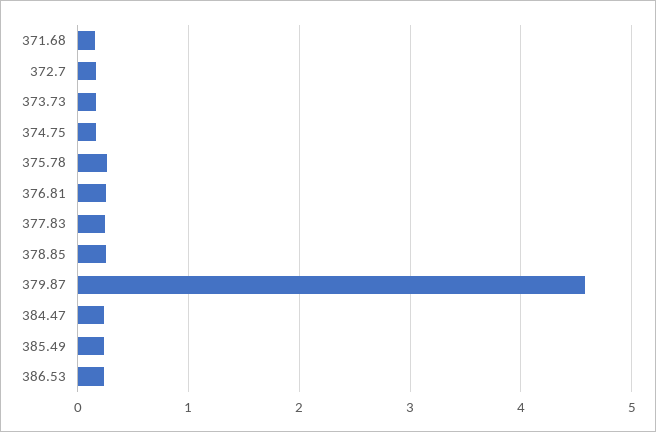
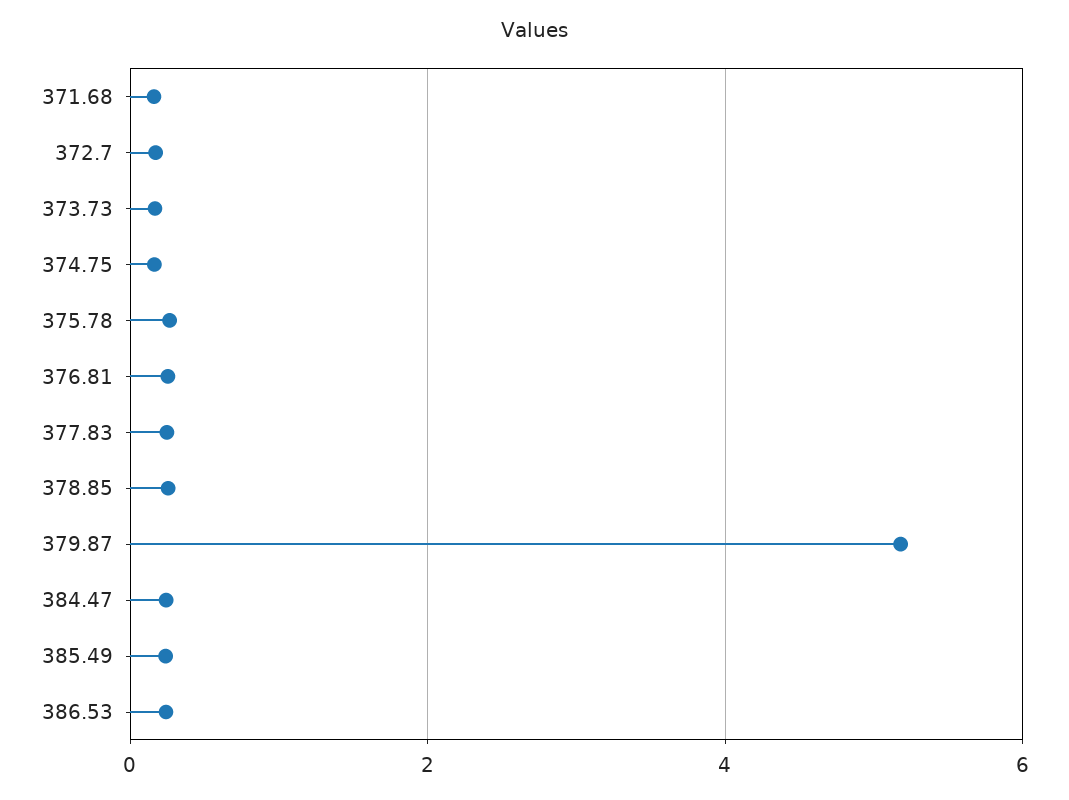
379.87: 4.6 -> 5.2

